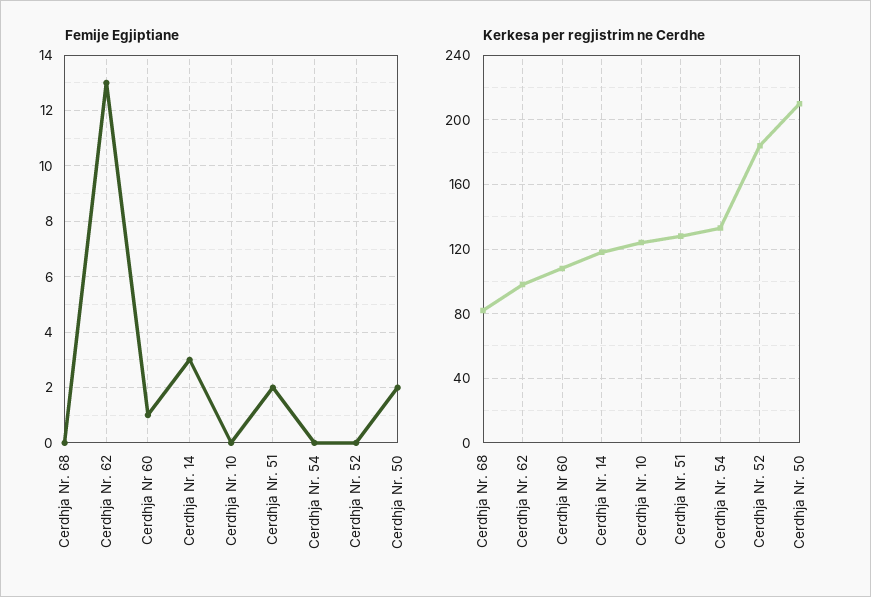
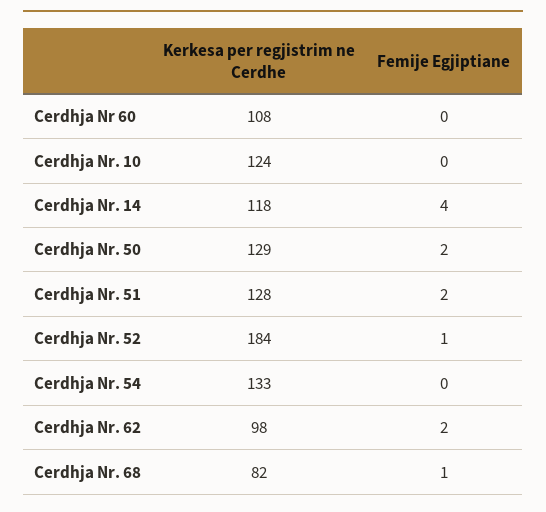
Femije Egjiptiane, Cerdhja Nr. 68: 0 -> 1
Femije Egjiptiane, Cerdhja Nr. 62: 13 -> 2
Femije Egjiptiane, Cerdhja Nr 60: 1 -> 0
Femije Egjiptiane, Cerdhja Nr. 14: 3 -> 4
Femije Egjiptiane, Cerdhja Nr. 52: 0 -> 1
Kerkesa per regjistrim ne Cerdhe, Cerdhja Nr. 50: 210 -> 129

